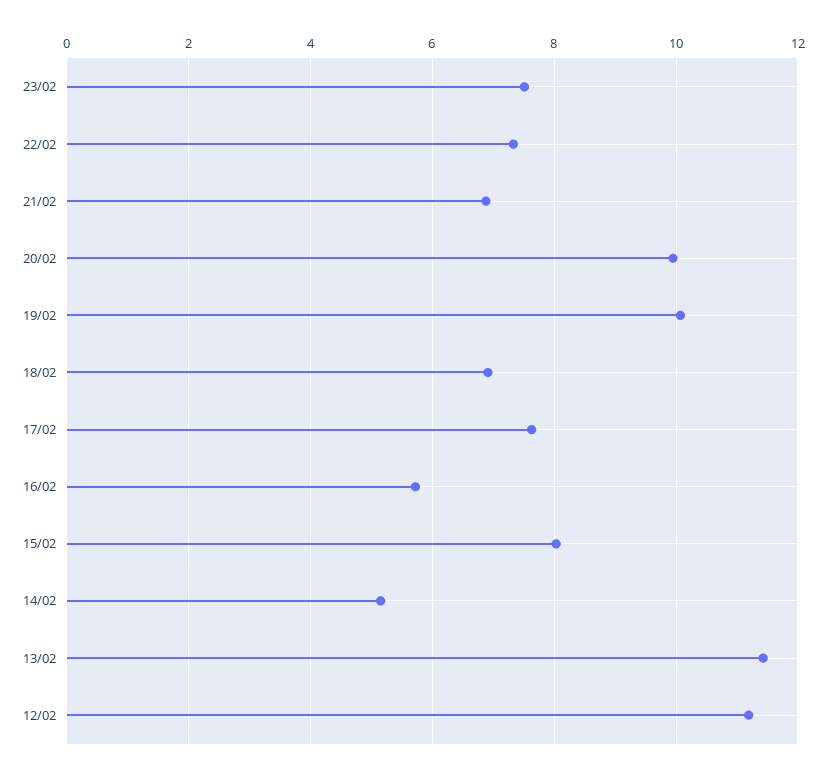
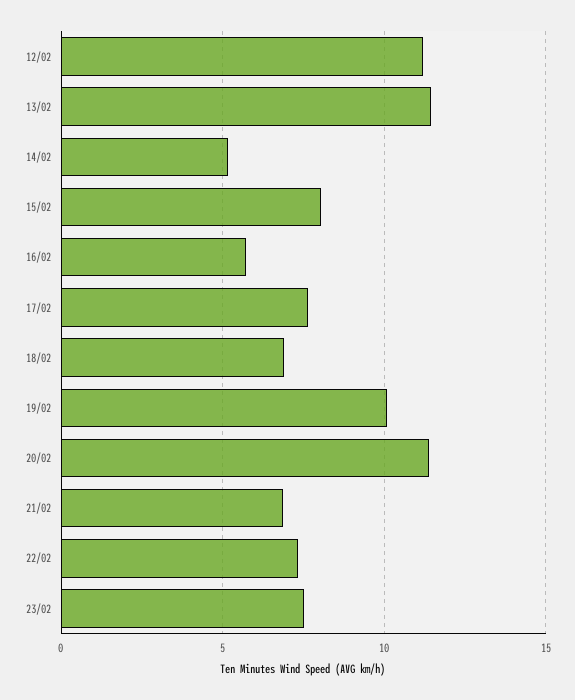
20/02: 10 -> 11.5

